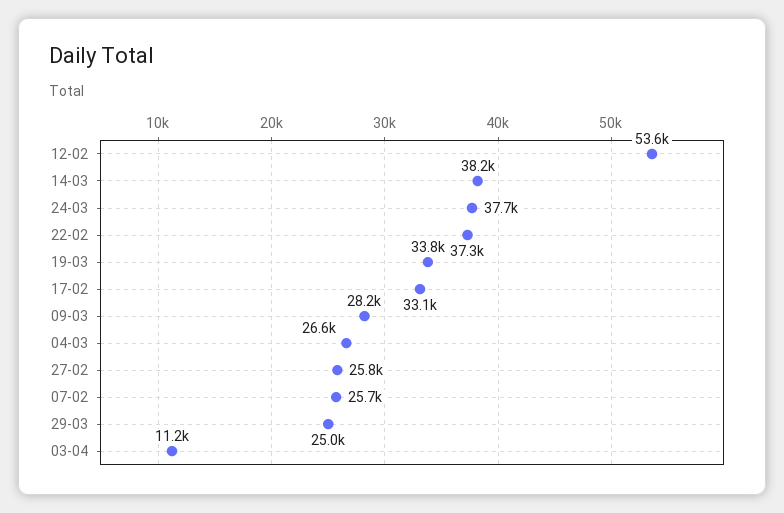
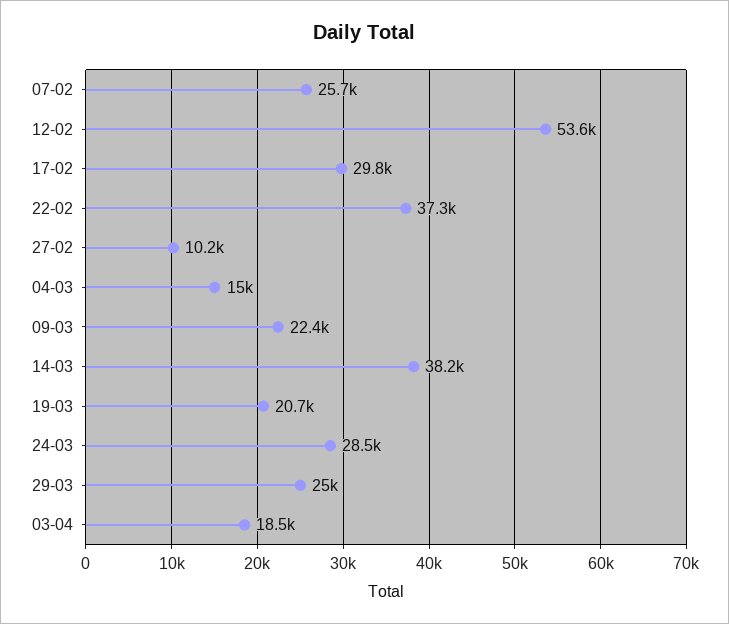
24-03: 37700 -> 28500
19-03: 33800 -> 20700
17-02: 33100 -> 29800
09-03: 28200 -> 22400
04-03: 26600 -> 15000
27-02: 25800 -> 10200
03-04: 11200 -> 18500

